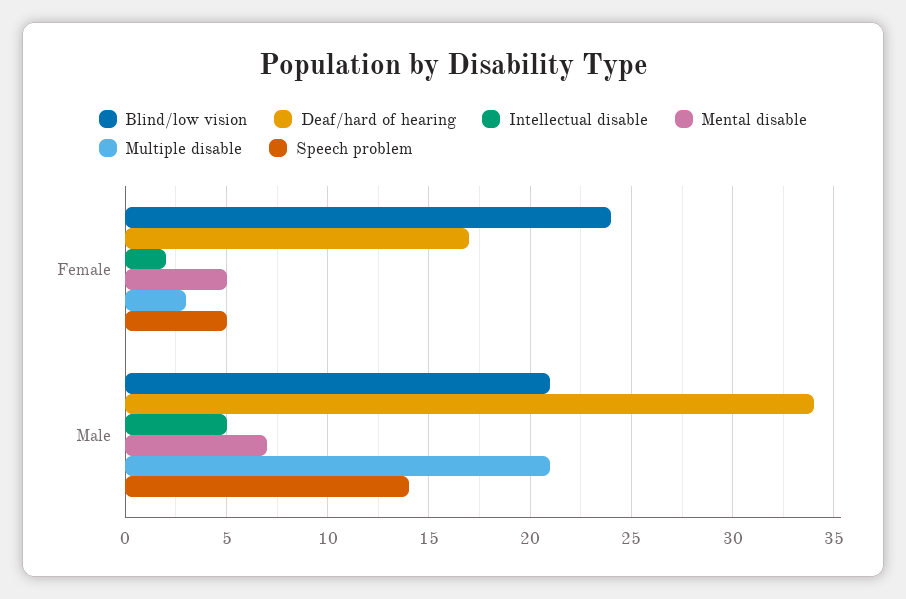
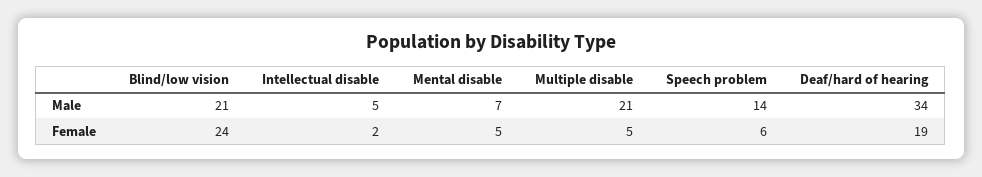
Deaf/hard of hearing, Female: 17 -> 19
Multiple disable, Female: 3 -> 5
Speech problem, Female: 5 -> 6

